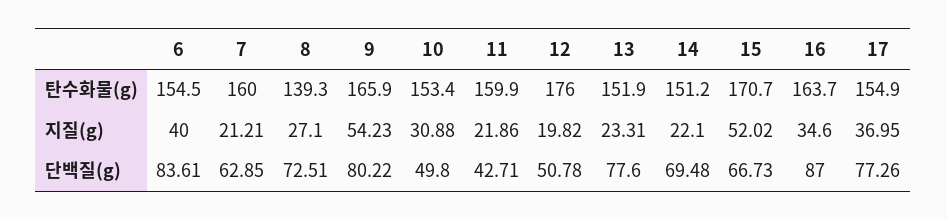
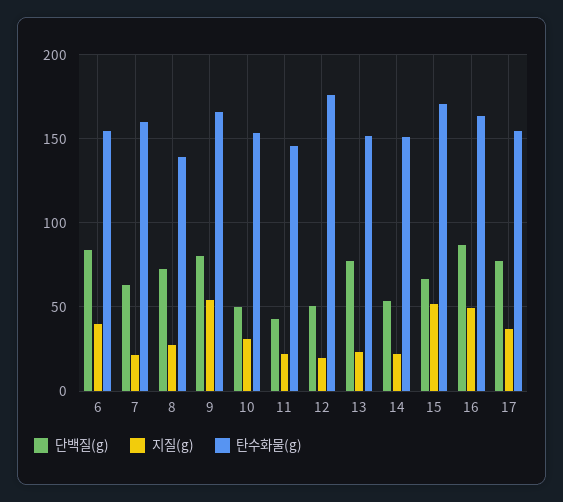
탄수화물(g), 11: 159.9 -> 145
지질(g), 16: 34.6 -> 50
단백질(g), 14: 69.48 -> 55

